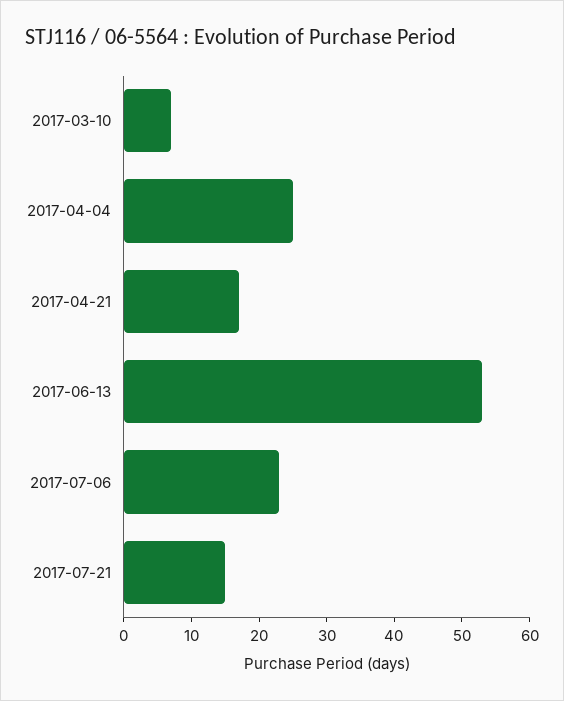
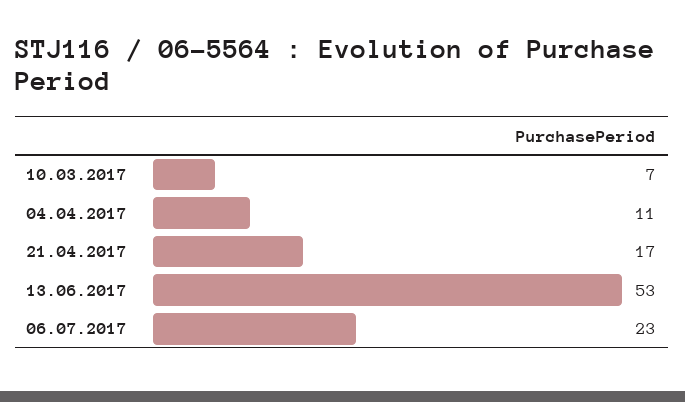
2017-04-04: 25 -> 11
2017-07-21: 15 -> none

